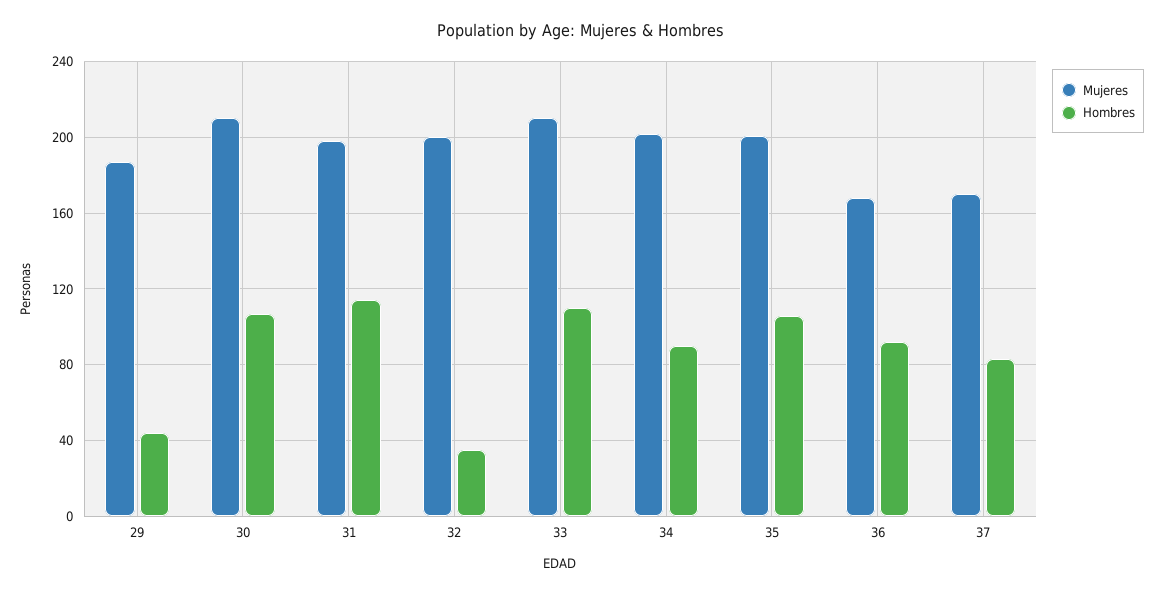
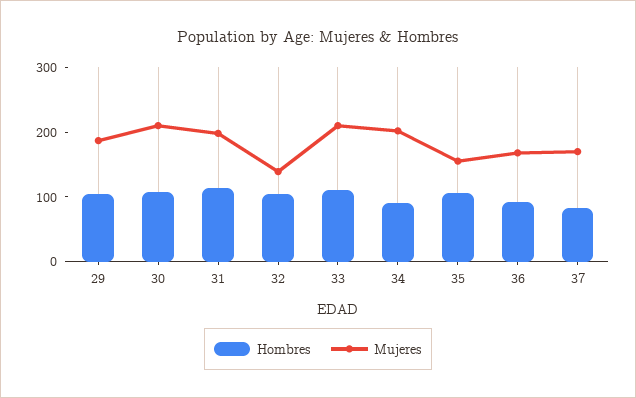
Hombres, 29: 45 -> 100
Mujeres, 32: 200 -> 140
Hombres, 32: 35 -> 100
Mujeres, 35: 200 -> 160

